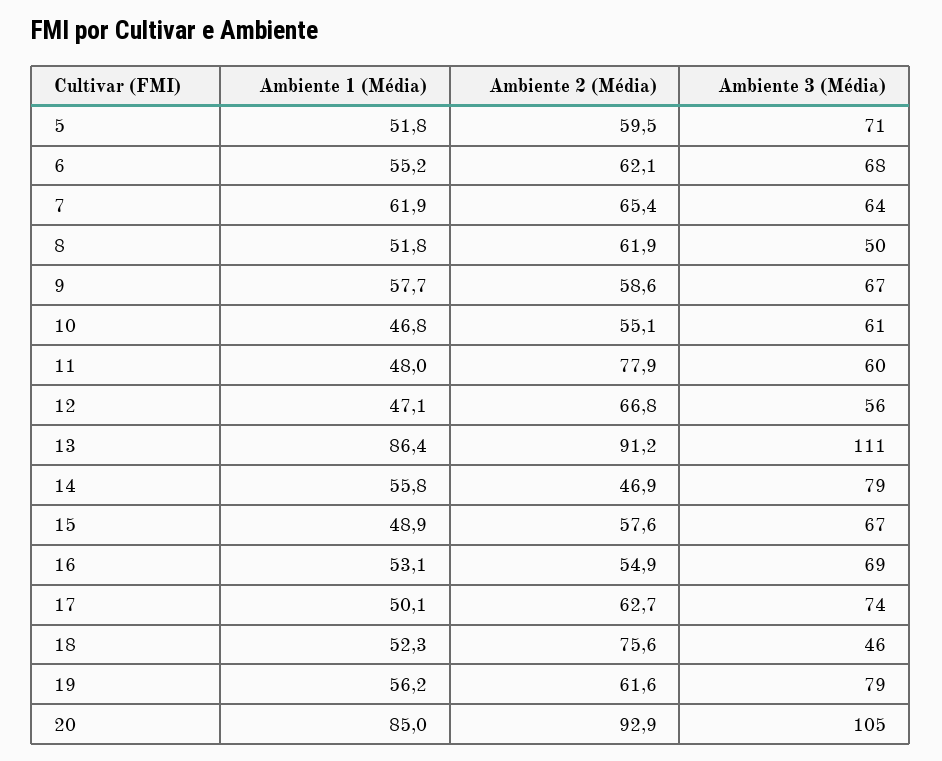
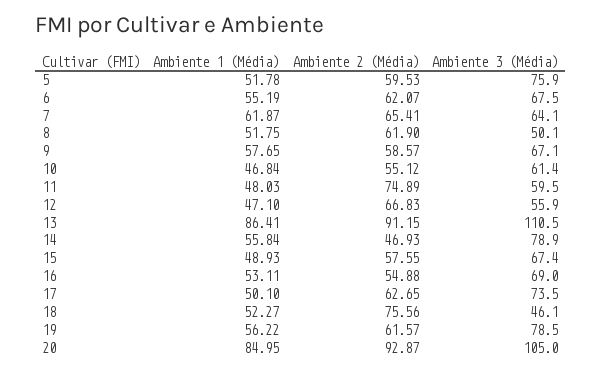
Ambiente 3 (Média), 5: 71 -> 75.9
Ambiente 2 (Média), 11: 77.9 -> 74.89

